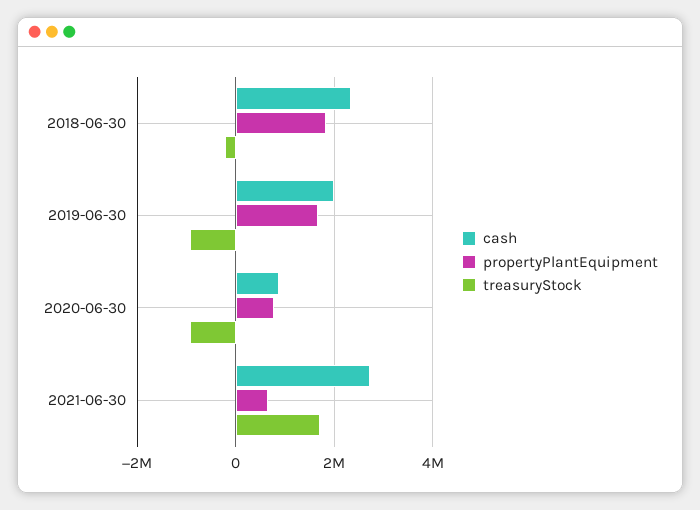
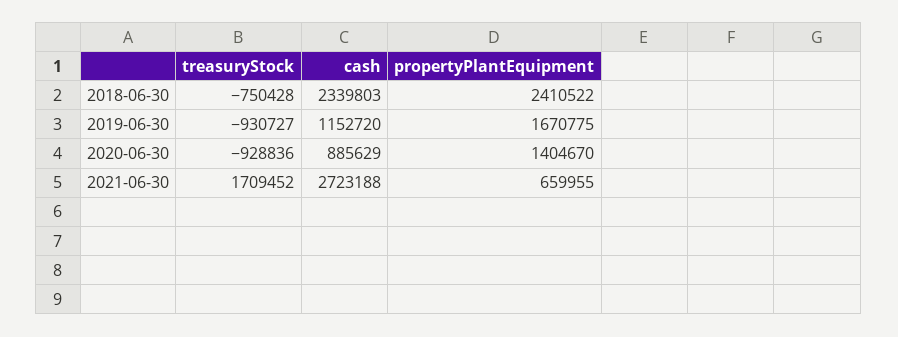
propertyPlantEquipment, 2018-06-30: 1800000 -> 2410522
treasuryStock, 2018-06-30: -200000 -> -750428
cash, 2019-06-30: 2000000 -> 1152720
propertyPlantEquipment, 2020-06-30: 800000 -> 1404670

